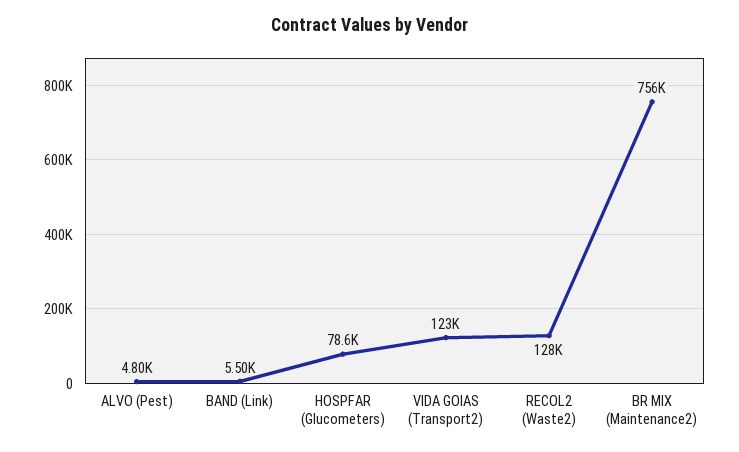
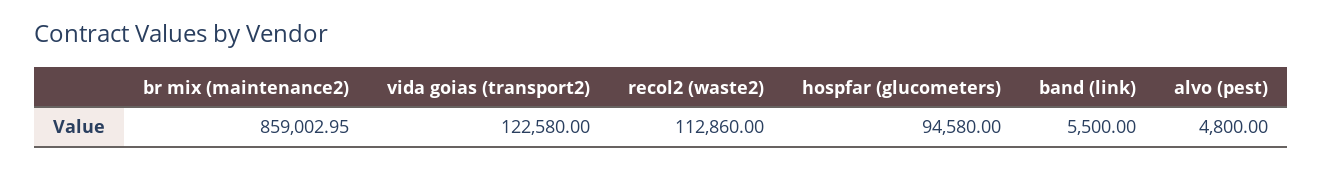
HOSPFAR (Glucometers): 78600 -> 94580
RECOL2 (Waste2): 128000 -> 112860
BR MIX (Maintenance2): 756000 -> 859002.95

